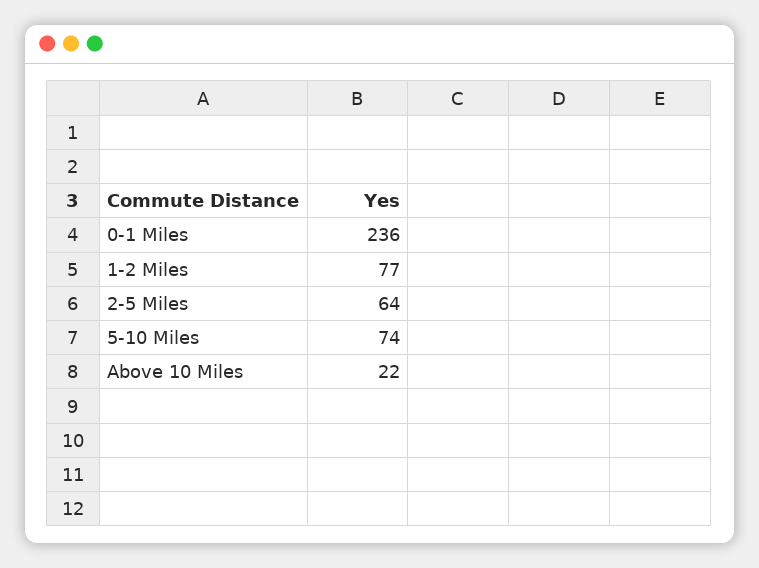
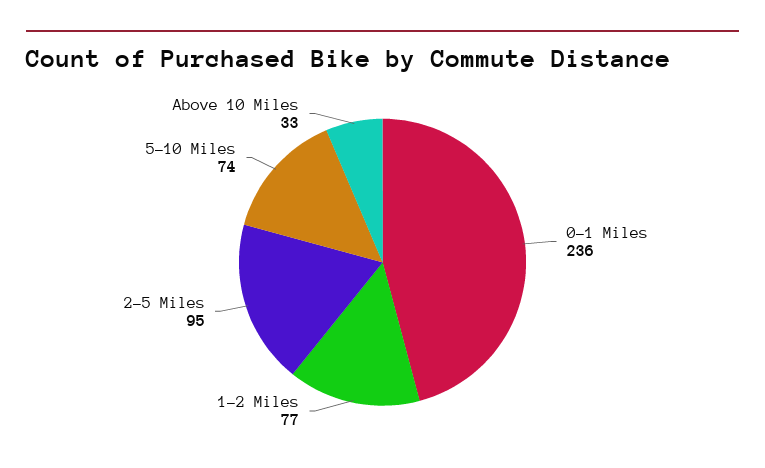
2-5 Miles: 64 -> 95
Above 10 Miles: 22 -> 33

